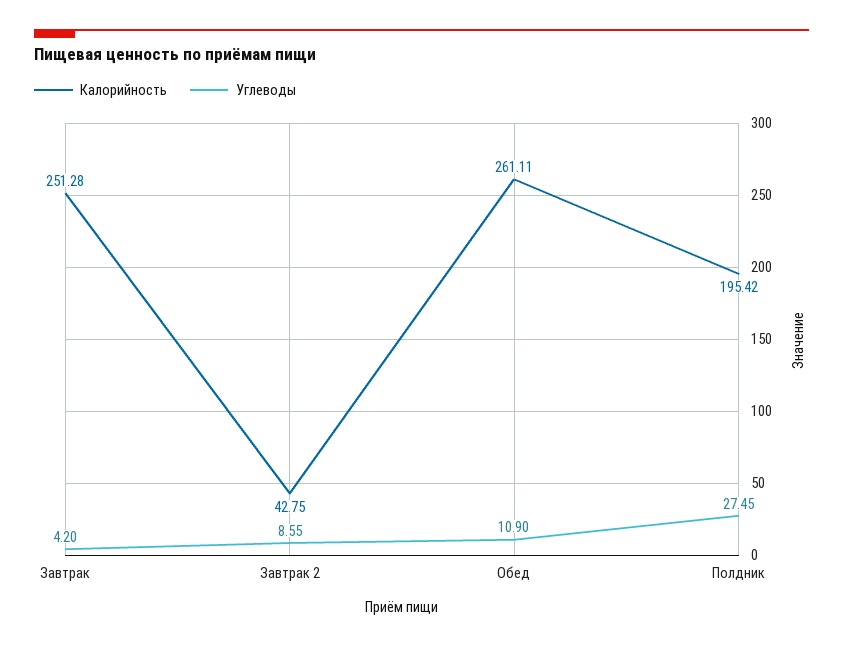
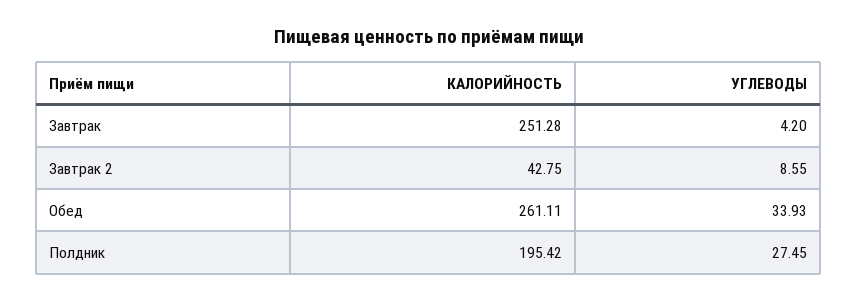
Углеводы, Обед: 10.9 -> 33.93

